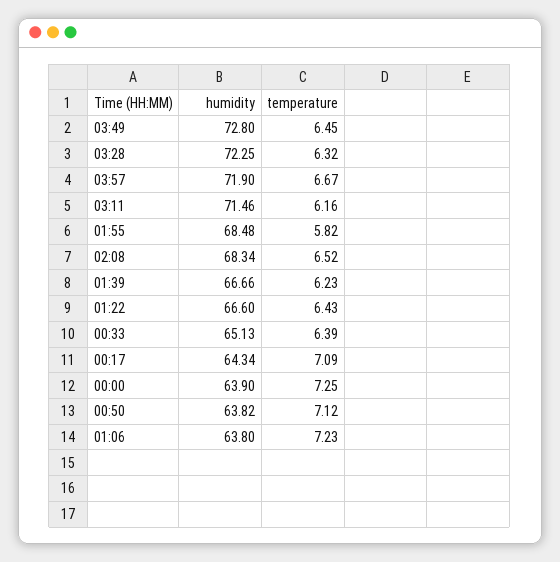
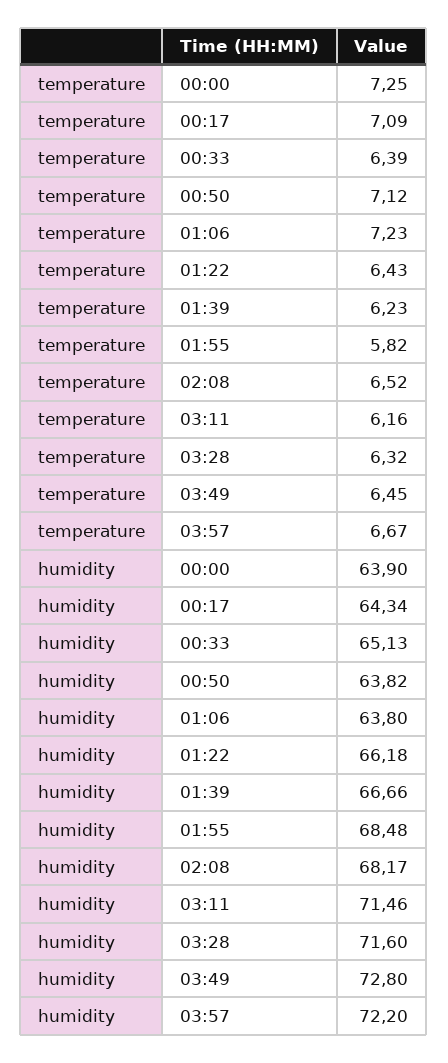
humidity, 03:28: 72.25 -> 71.6
humidity, 03:57: 71.9 -> 72.2
humidity, 02:08: 68.34 -> 68.17
humidity, 01:22: 66.6 -> 66.18

